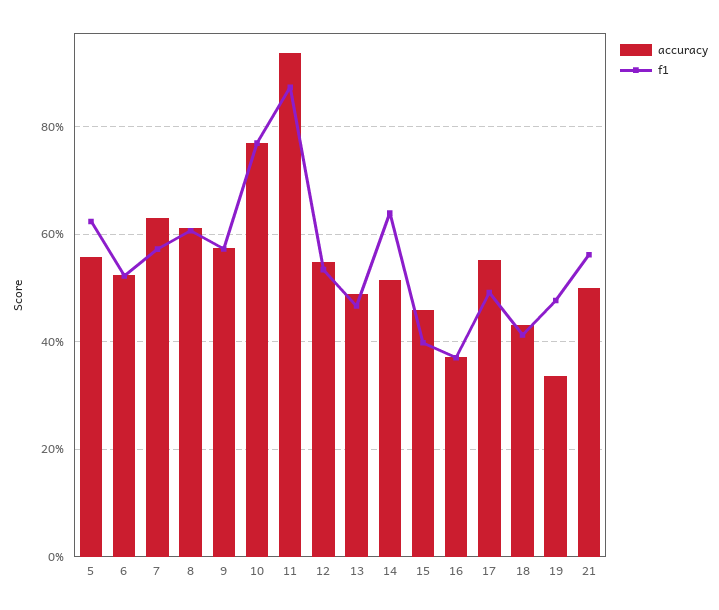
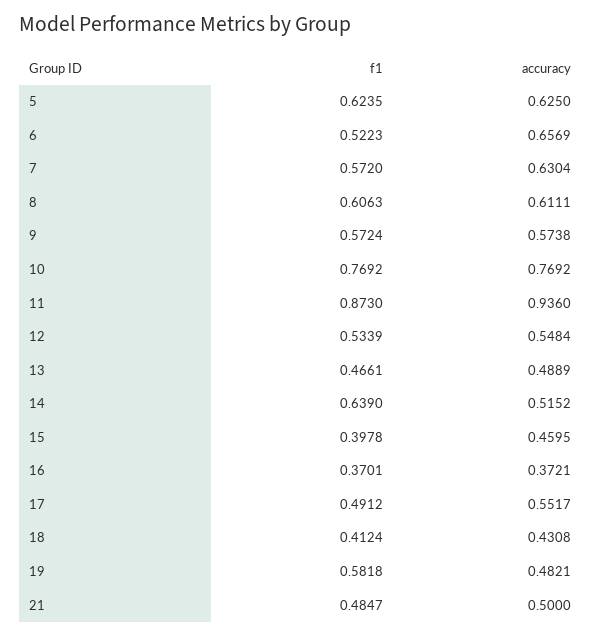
accuracy, 5: 0.56 -> 0.625
accuracy, 6: 0.52 -> 0.6569
accuracy, 19: 0.34 -> 0.4821
f1, 19: 0.48 -> 0.5818
f1, 21: 0.56 -> 0.4847

